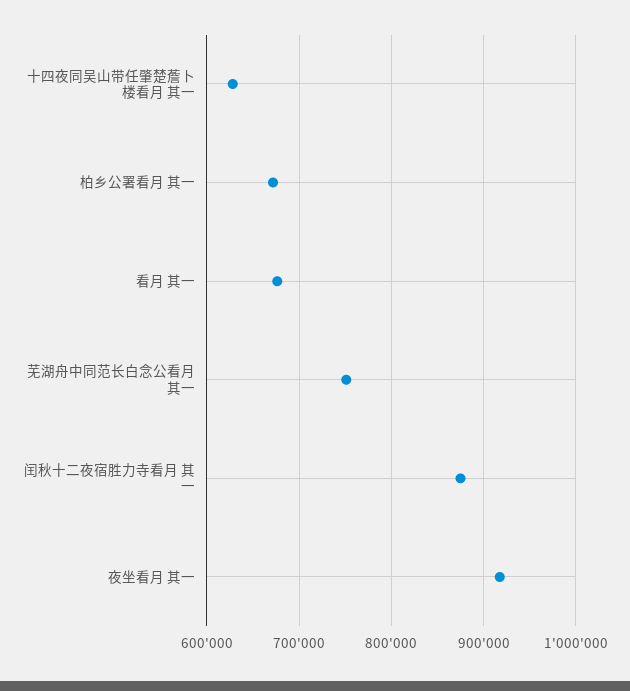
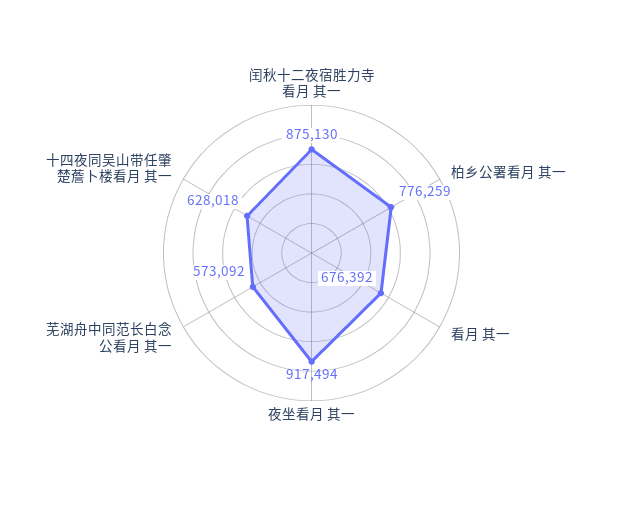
柏乡公署看月 其一: 670000 -> 776259
芜湖舟中同范长白念公看月 其一: 750000 -> 573092

